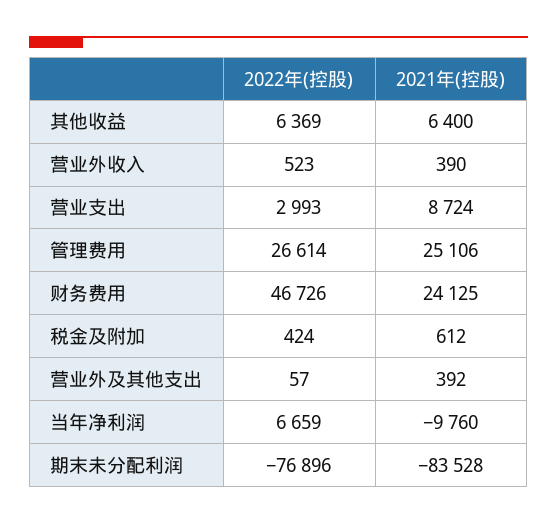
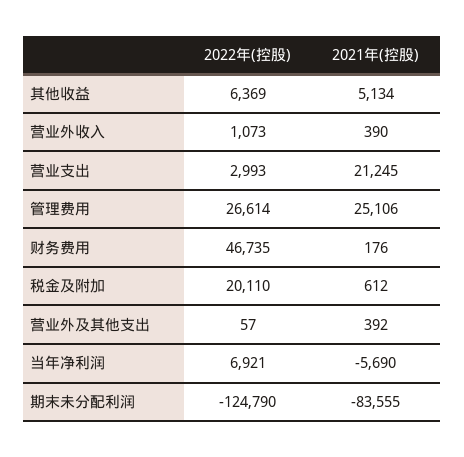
2021年(控股), 其他收益: 6400 -> 5134
2022年(控股), 营业外收入: 523 -> 1073
2021年(控股), 营业支出: 8724 -> 21245
2022年(控股), 财务费用: 46726 -> 46735
2021年(控股), 财务费用: 24125 -> 176
2022年(控股), 税金及附加: 424 -> 20110
2022年(控股), 当年净利润: 6659 -> 6921
2021年(控股), 当年净利润: -9760 -> -5690
2022年(控股), 期末未分配利润: -76896 -> -124790
2021年(控股), 期末未分配利润: -83528 -> -83555

